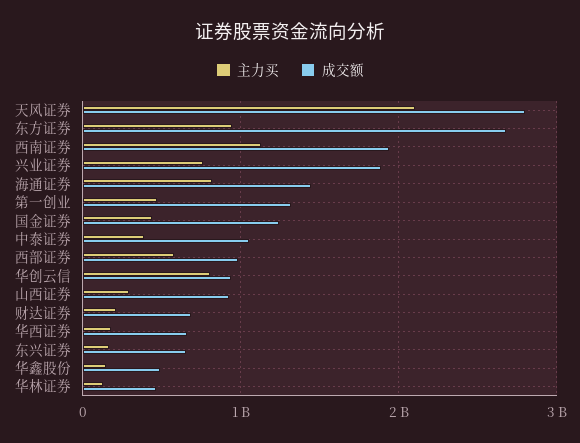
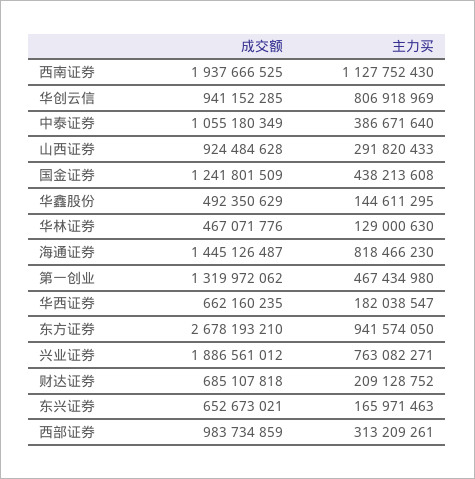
主力买, 天风证券: 2100000000 -> none
成交额, 天风证券: 2800000000 -> none
主力买, 西部证券: 600000000 -> 313209261

